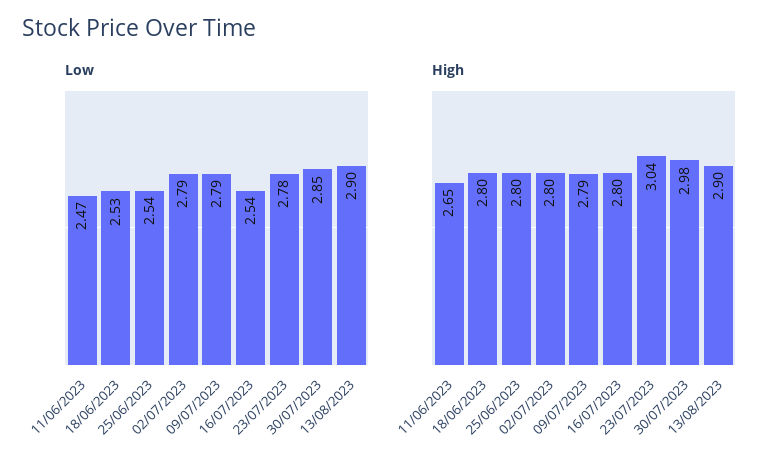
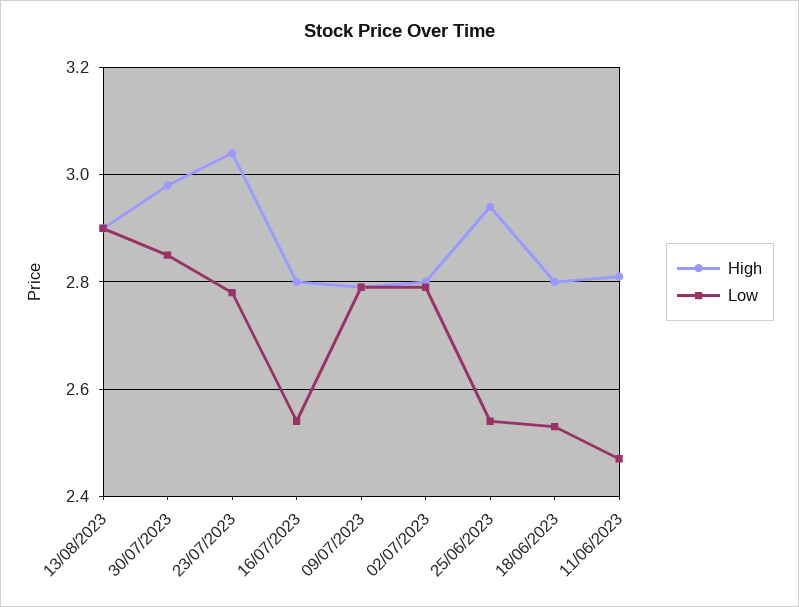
High, 11/06/2023: 2.65 -> 2.8
High, 25/06/2023: 2.8 -> 2.95

